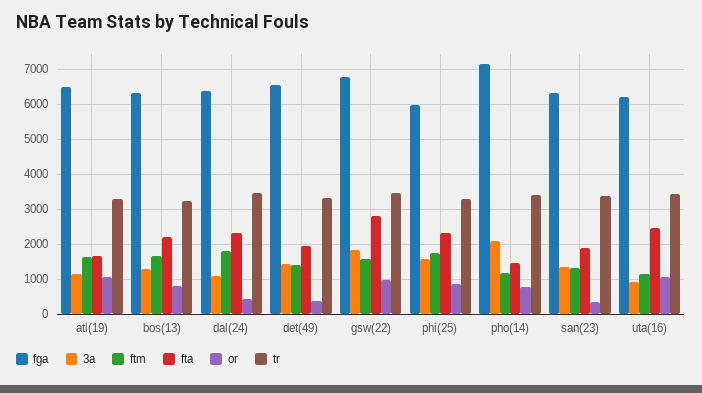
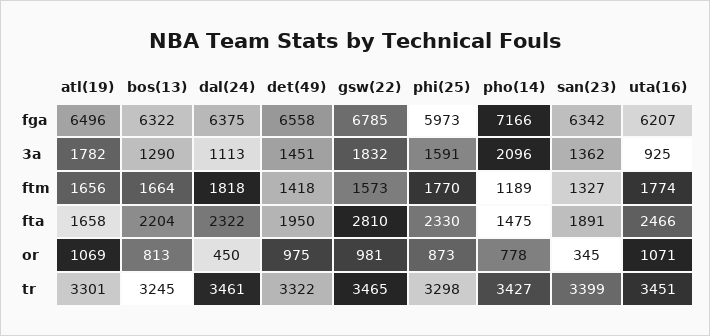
3a, atl(19): 1200 -> 1782
or, det(49): 400 -> 975
ftm, uta(16): 1200 -> 1774

